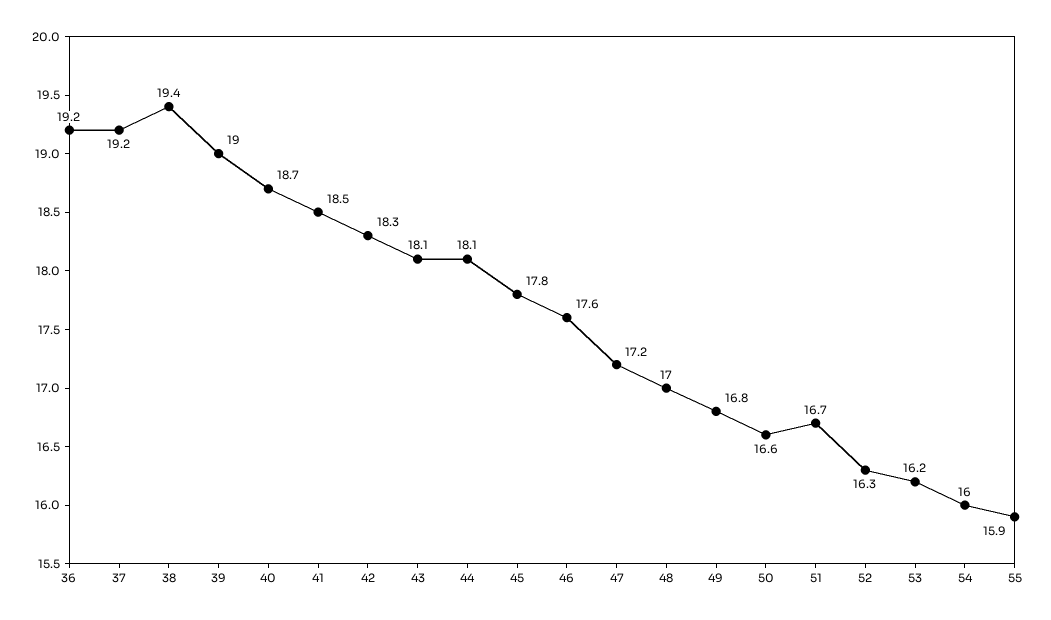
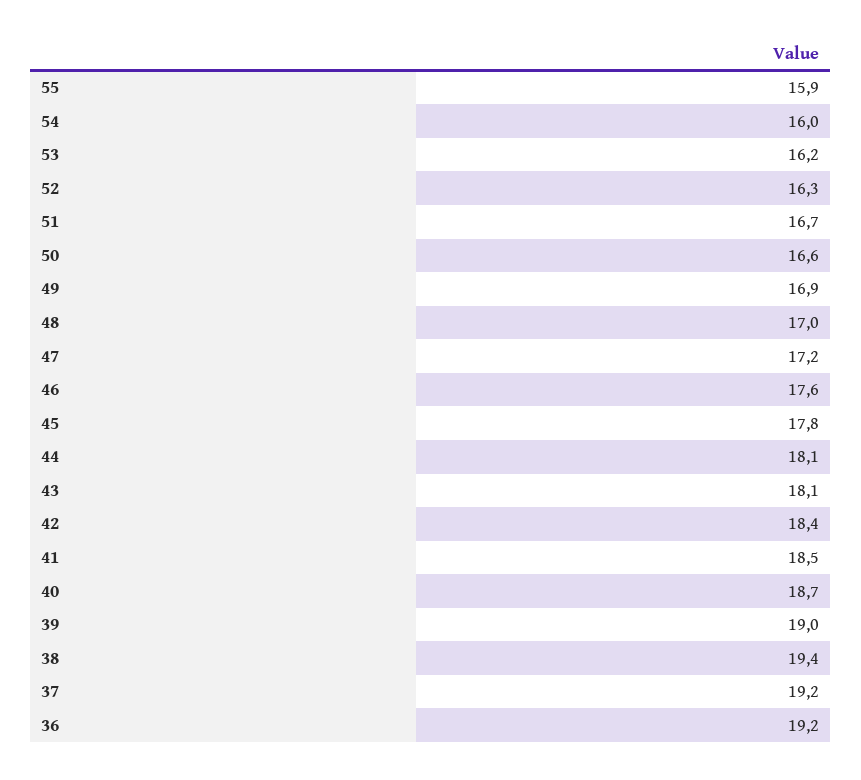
42: 18.3 -> 18.4
49: 16.8 -> 16.9

